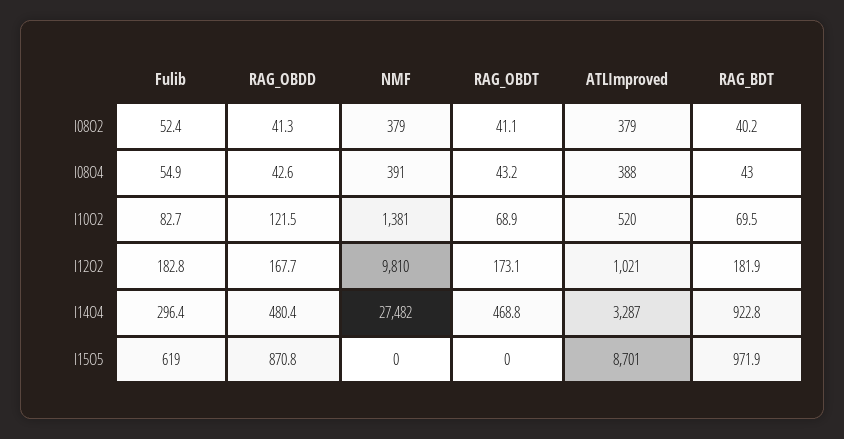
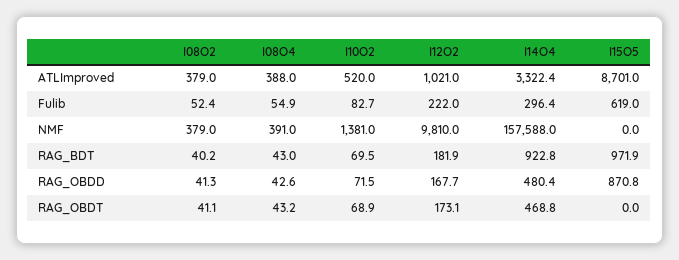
RAG_OBDD, I10O2: 121.5 -> 71.5
Fulib, I12O2: 182.8 -> 222
NMF, I14O4: 27482 -> 157588
ATLImproved, I14O4: 3287 -> 3322.4

